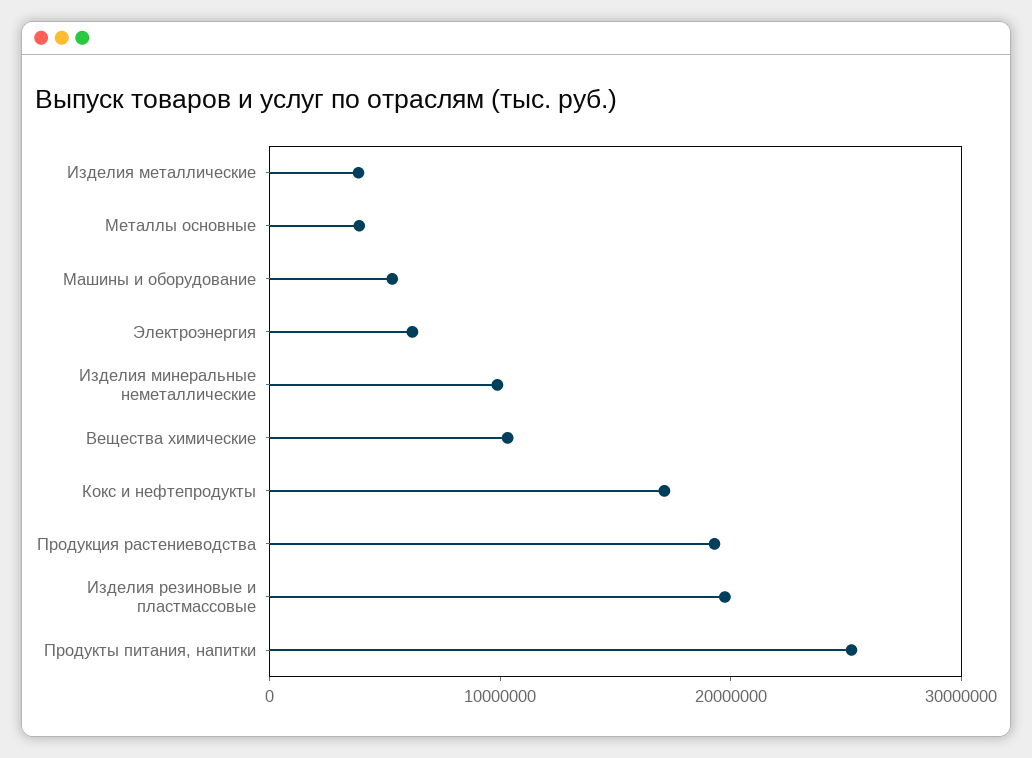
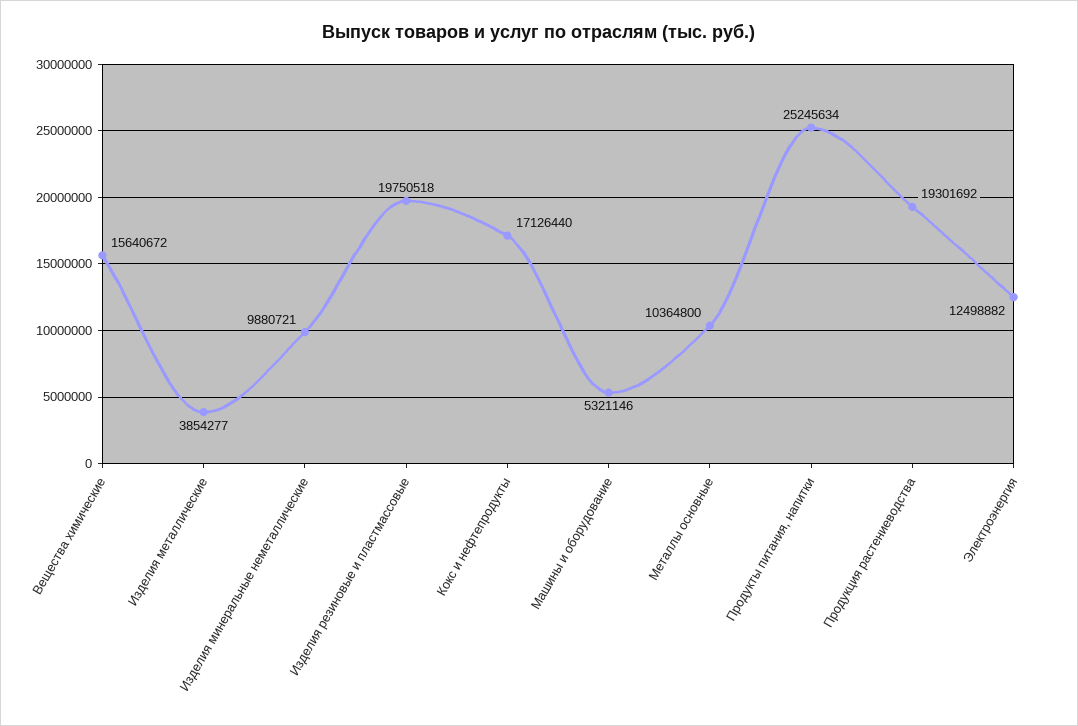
Металлы основные: 4000000 -> 10364800
Электроэнергия: 6000000 -> 12498882
Вещества химические: 10000000 -> 15640672

